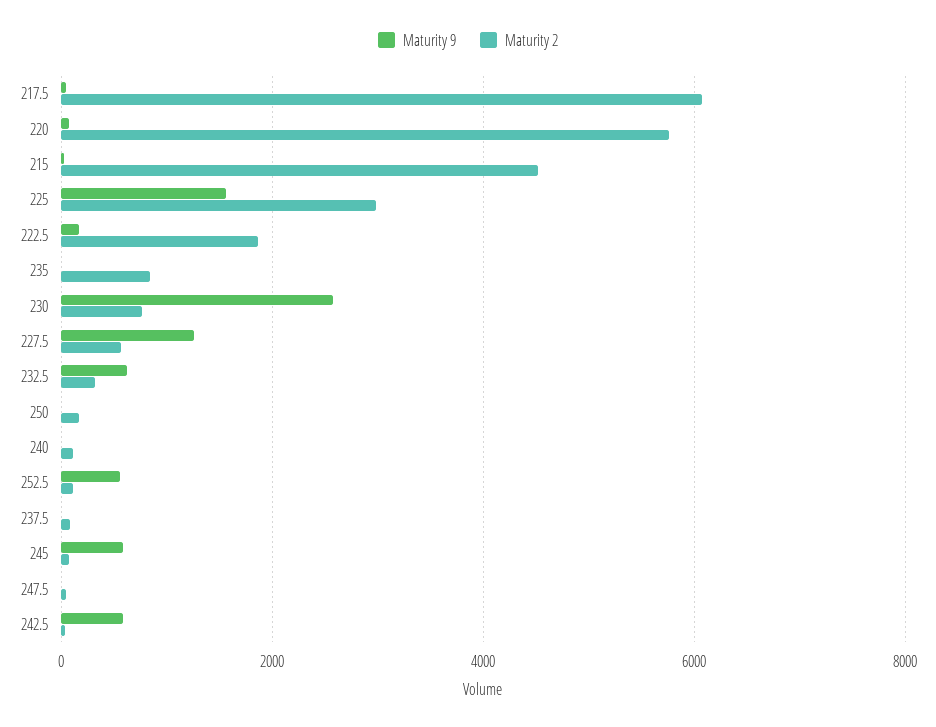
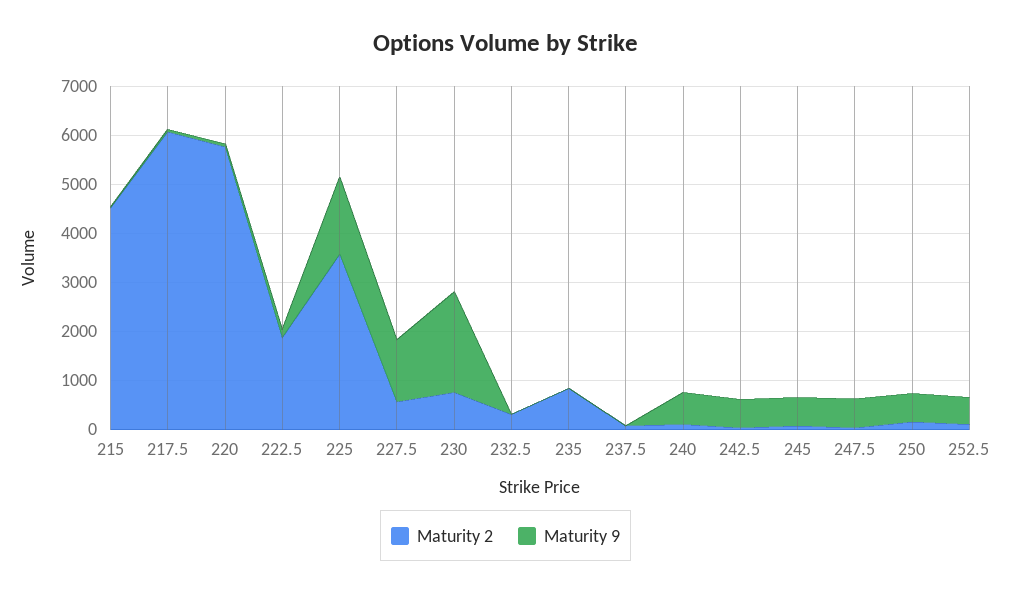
Maturity 2, 225: 3000 -> 3600
Maturity 9, 230: 2600 -> 2000
Maturity 9, 232.5: 600 -> 0
Maturity 9, 250: 0 -> 600
Maturity 9, 240: 0 -> 600
Maturity 9, 247.5: 0 -> 600

